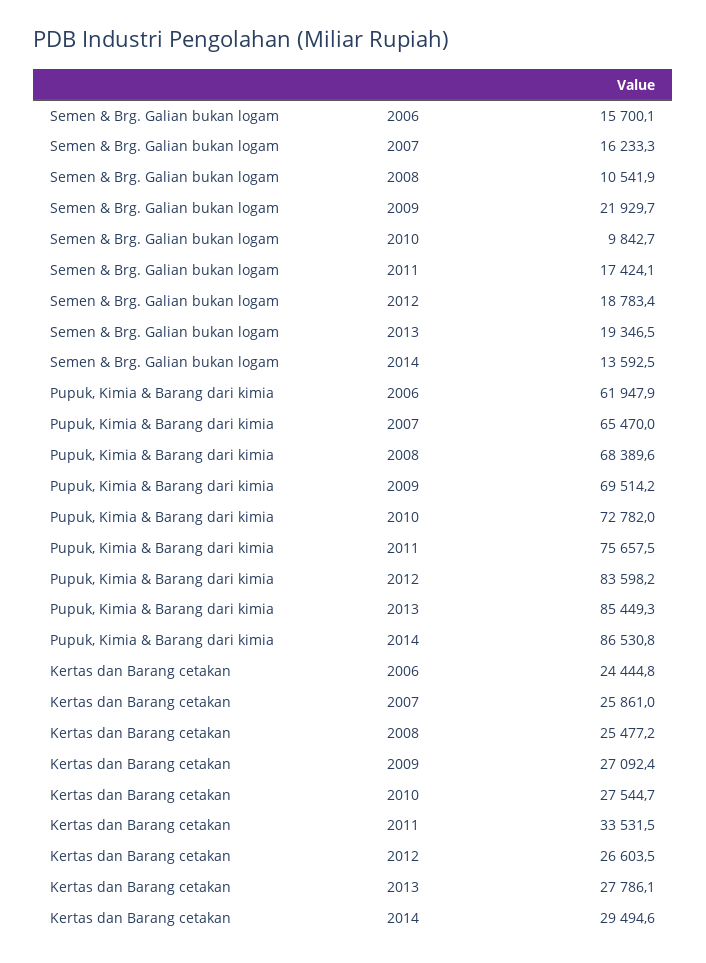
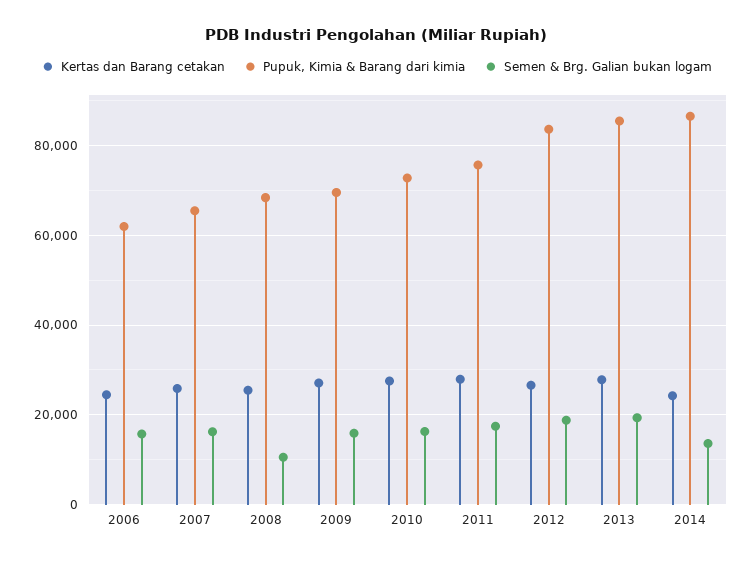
Semen & Brg. Galian bukan logam, 2009: 21929.7 -> 16000
Semen & Brg. Galian bukan logam, 2010: 9842.7 -> 16000
Kertas dan Barang cetakan, 2011: 33531.5 -> 28000
Kertas dan Barang cetakan, 2014: 29494.6 -> 24000

